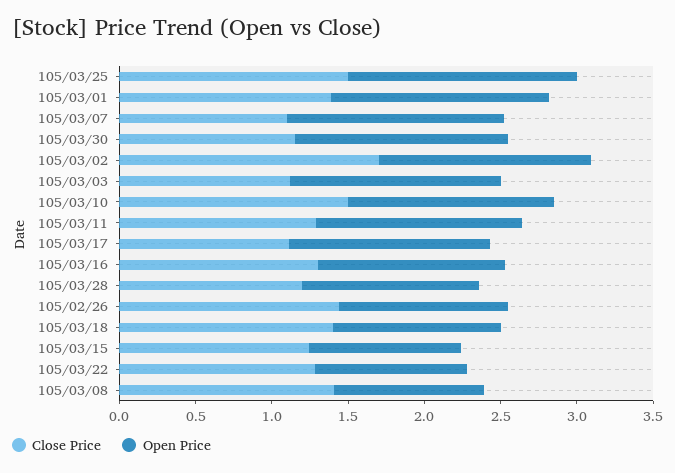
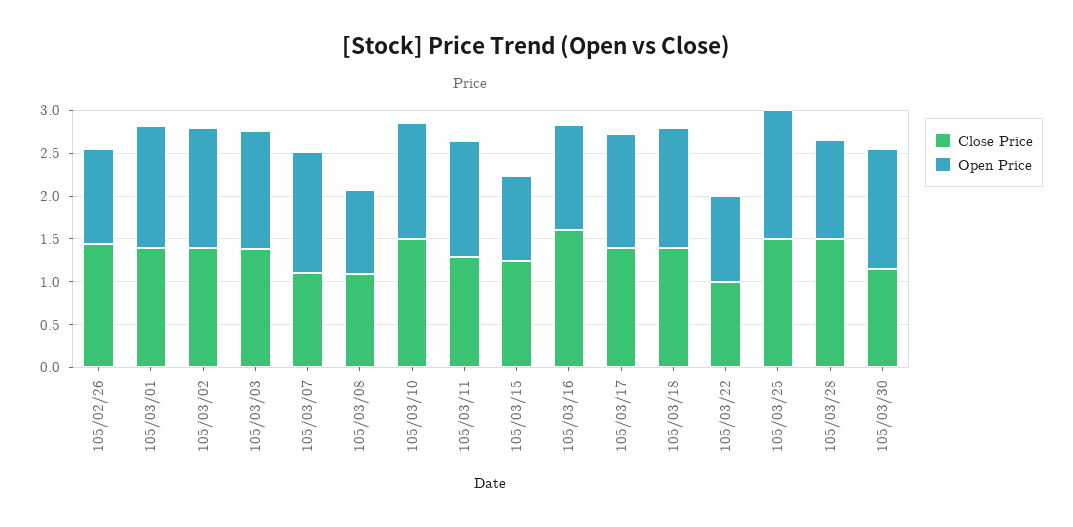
Close Price, 105/03/02: 1.7 -> 1.4
Close Price, 105/03/03: 1.1 -> 1.4
Close Price, 105/03/17: 1.1 -> 1.4
Close Price, 105/03/16: 1.3 -> 1.6
Close Price, 105/03/28: 1.2 -> 1.5
Open Price, 105/03/18: 1.1 -> 1.4
Close Price, 105/03/22: 1.3 -> 1
Close Price, 105/03/08: 1.4 -> 1.1

